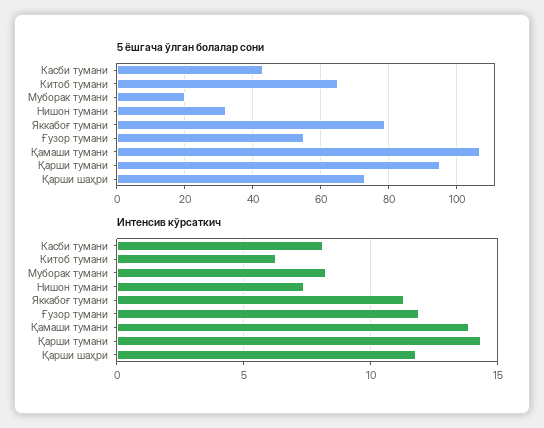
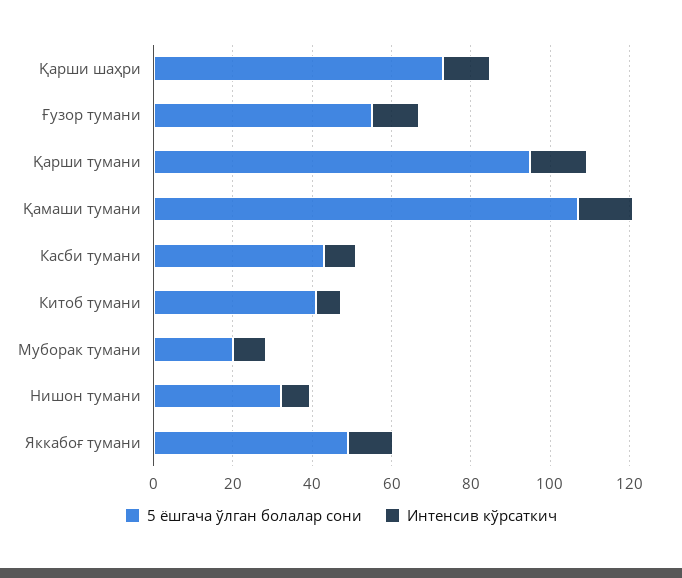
5 ёшгача ўлган болалар сони, Китоб тумани: 65 -> 40
5 ёшгача ўлган болалар сони, Яккабоғ тумани: 80 -> 50

